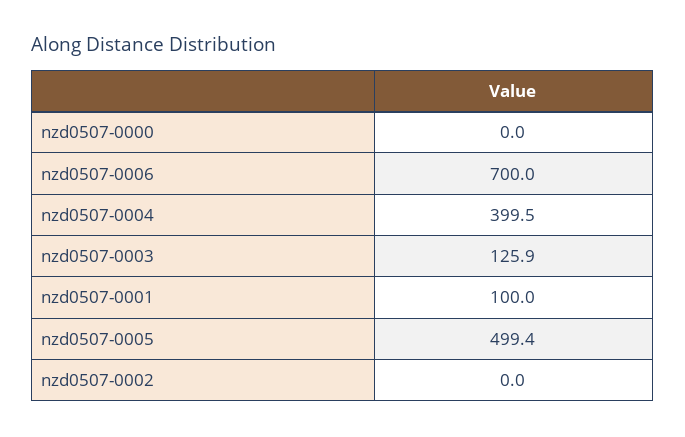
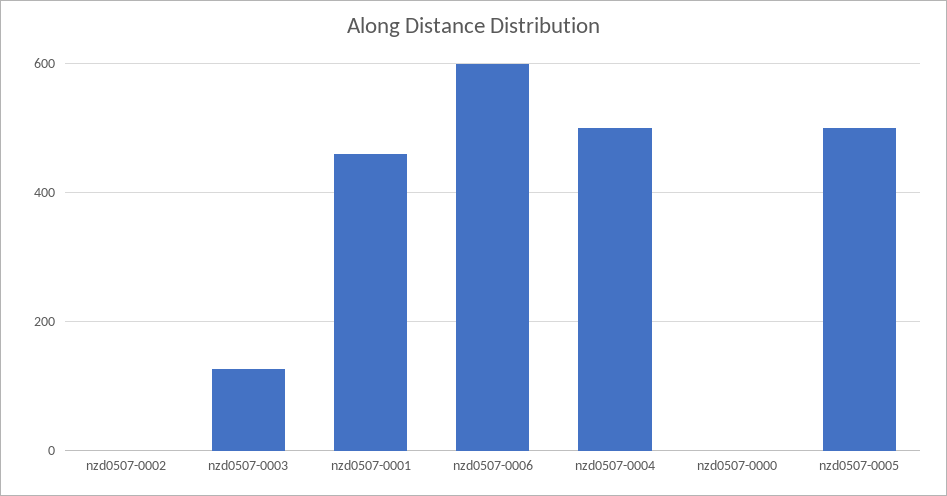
nzd0507-0006: 700 -> 600
nzd0507-0004: 399.5 -> 500
nzd0507-0001: 100 -> 460

